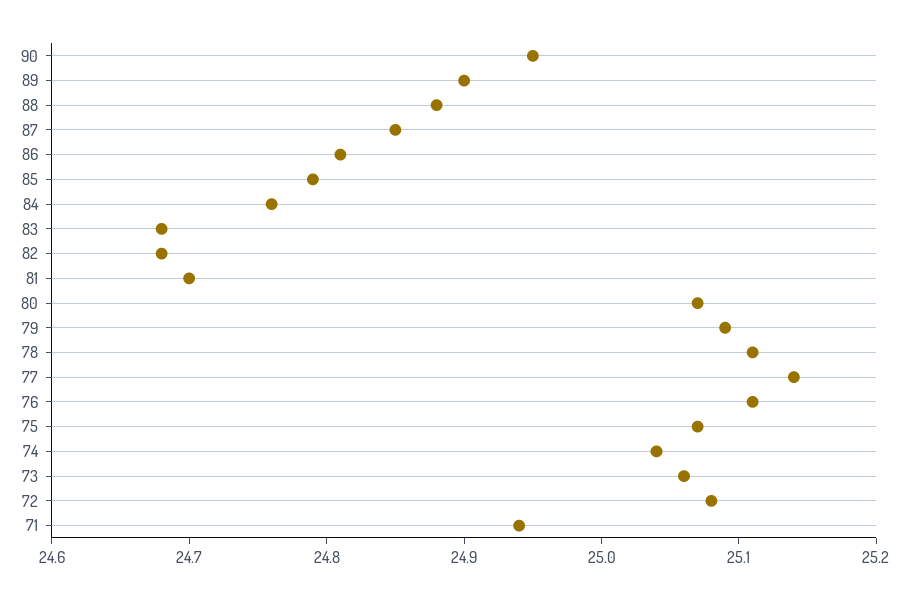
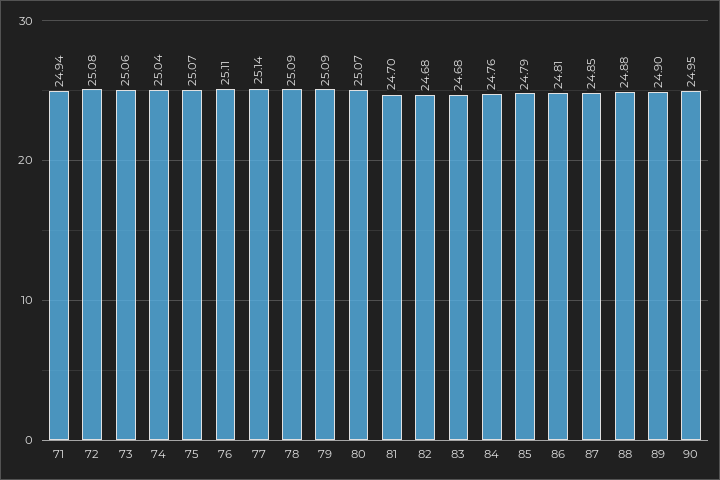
78: 25.11 -> 25.09

